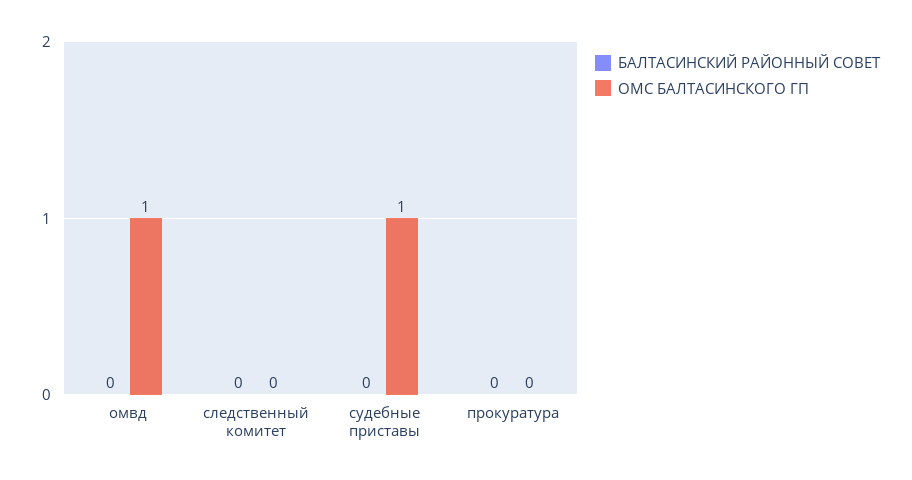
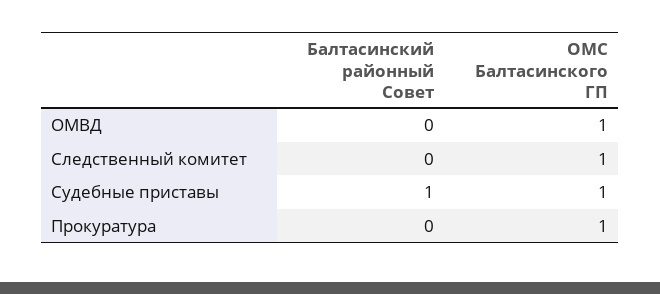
ОМС БАЛТАСИНСКОГО ГП, следственный комитет: 0 -> 1
БАЛТАСИНСКИЙ РАЙОННЫЙ СОВЕТ, судебные приставы: 0 -> 1
ОМС БАЛТАСИНСКОГО ГП, прокуратура: 0 -> 1

